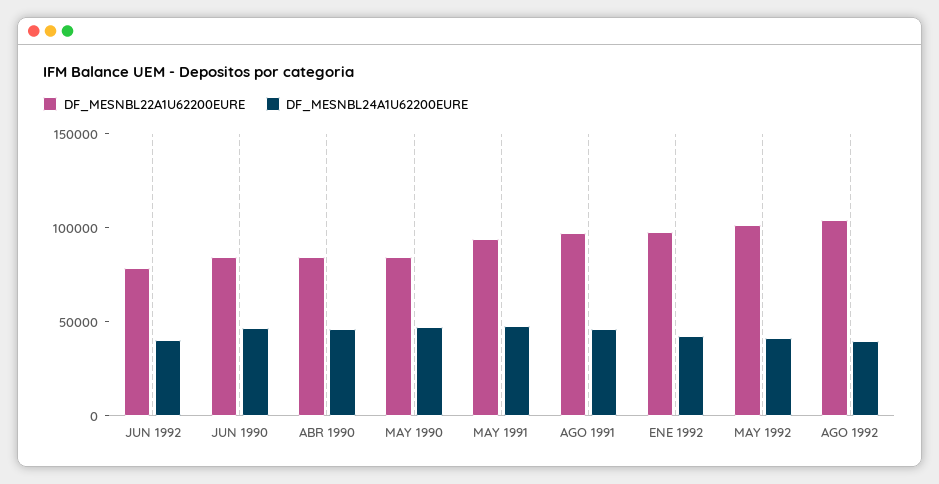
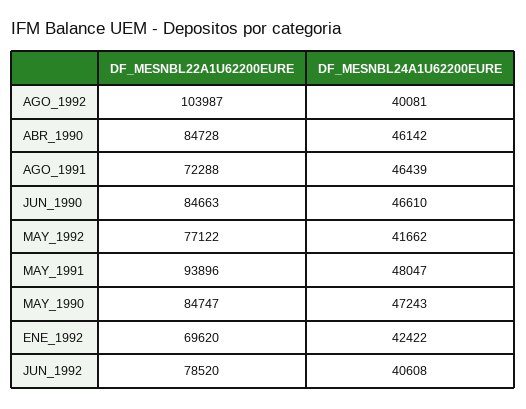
DF_MESNBL22A1U62200EURE, AGO 1991: 100000 -> 72288
DF_MESNBL22A1U62200EURE, ENE 1992: 100000 -> 69620
DF_MESNBL22A1U62200EURE, MAY 1992: 100000 -> 77122

